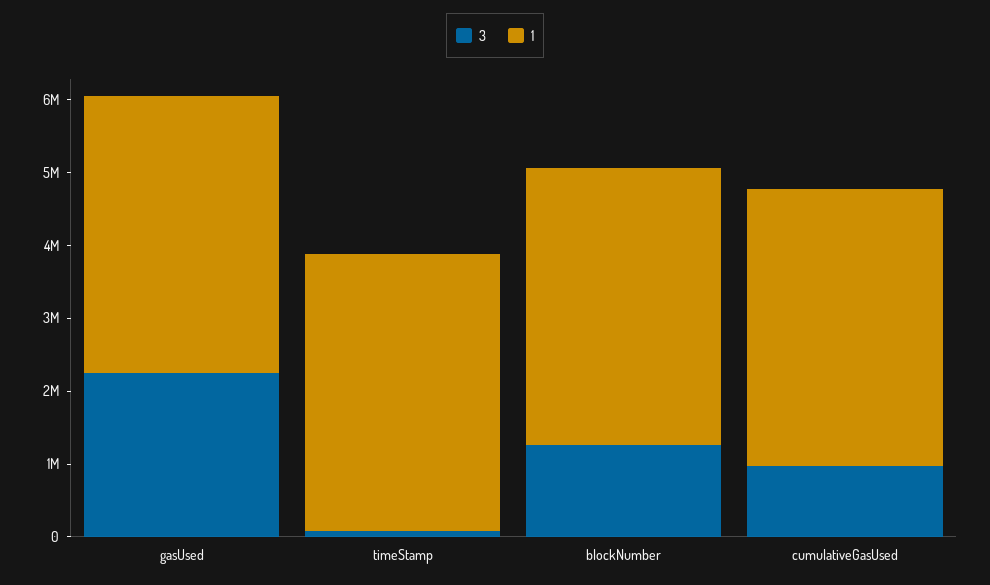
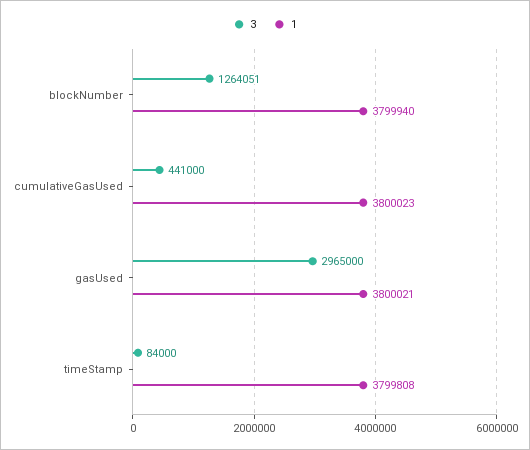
3, gasUsed: 2200000 -> 2965000
3, cumulativeGasUsed: 1000000 -> 441000

